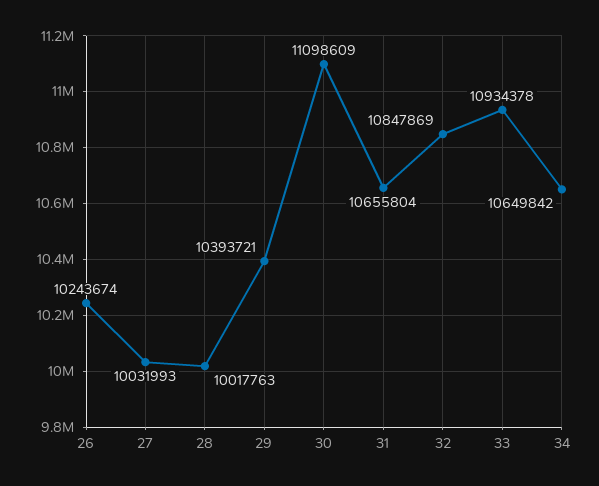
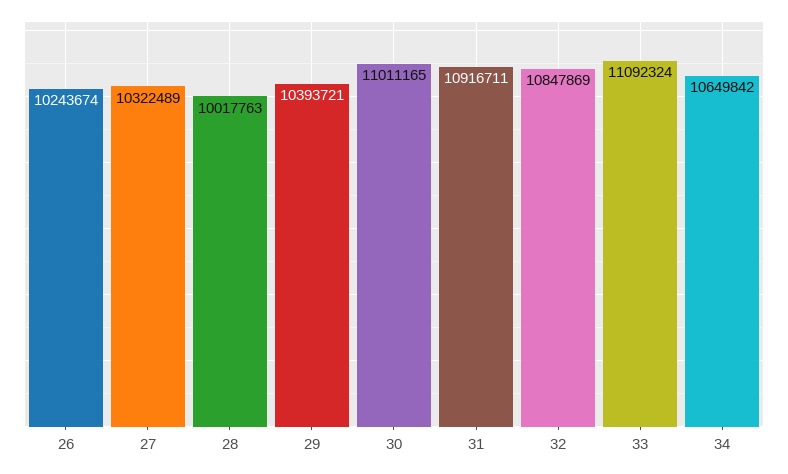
27: 10031993 -> 10322489
30: 11098609 -> 11011165
31: 10655804 -> 10916711
33: 10934378 -> 11092324

